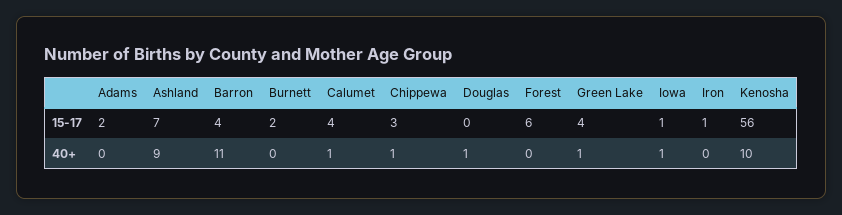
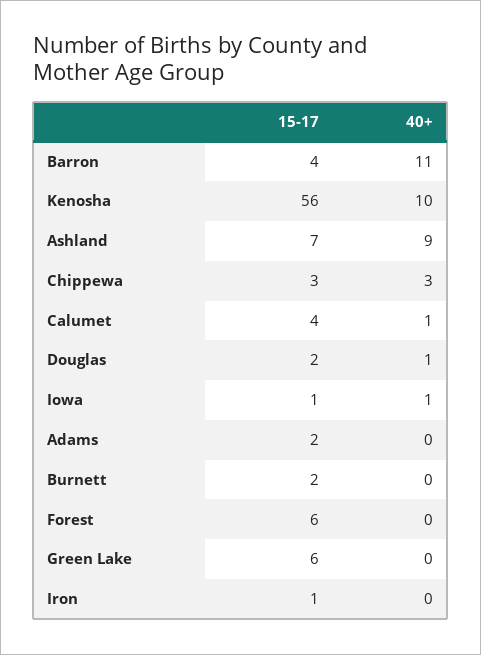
Douglas, 15-17: 0 -> 2
Green Lake, 15-17: 4 -> 6
Chippewa, 40+: 1 -> 3
Green Lake, 40+: 1 -> 0

